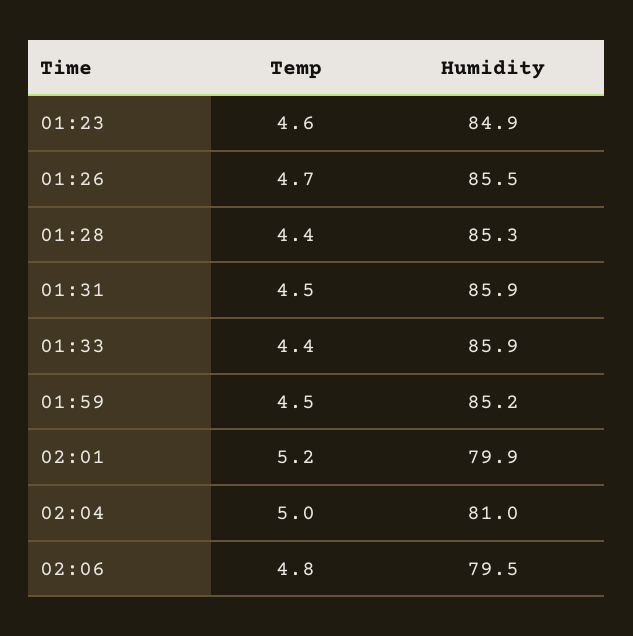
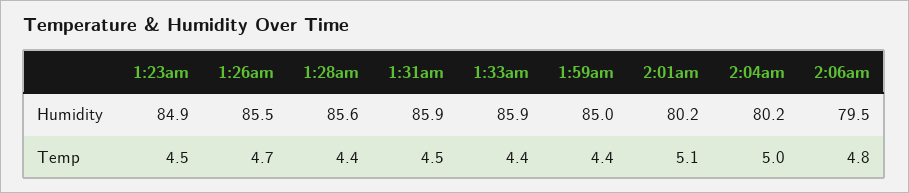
Temp, 01:23: 4.6 -> 4.5
Humidity, 01:28: 85.3 -> 85.6
Temp, 01:59: 4.5 -> 4.4
Humidity, 01:59: 85.2 -> 85
Temp, 02:01: 5.2 -> 5.1
Humidity, 02:01: 79.9 -> 80.2
Humidity, 02:04: 81 -> 80.2

